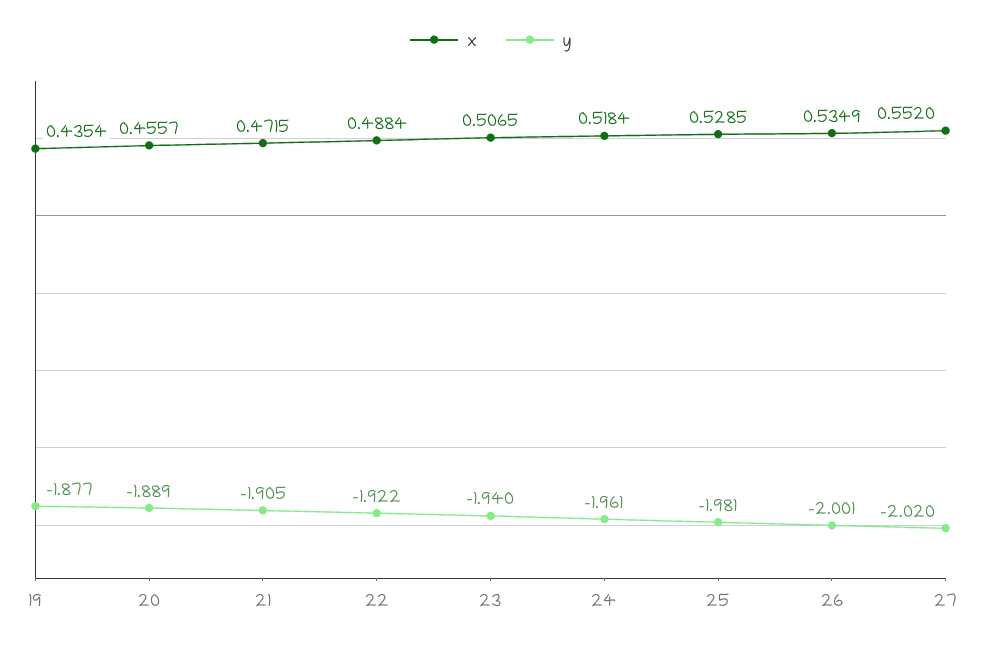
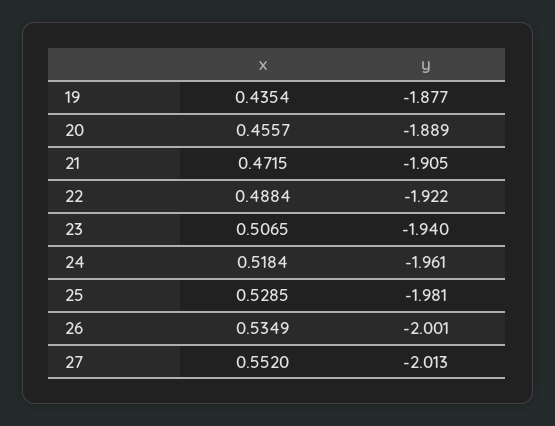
y, 27: -2.02 -> -2.013

